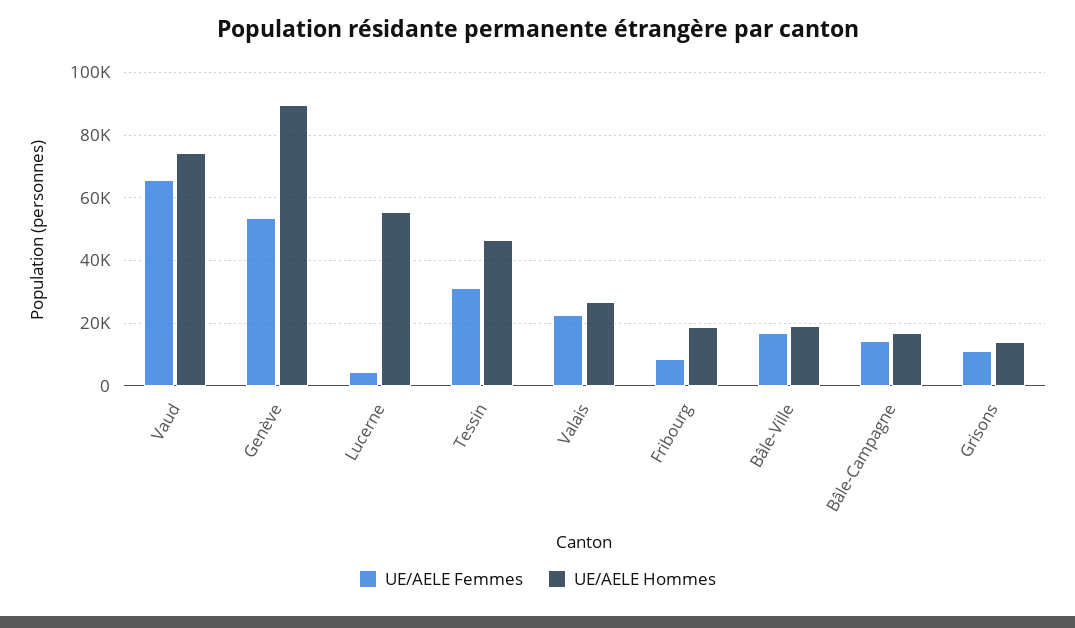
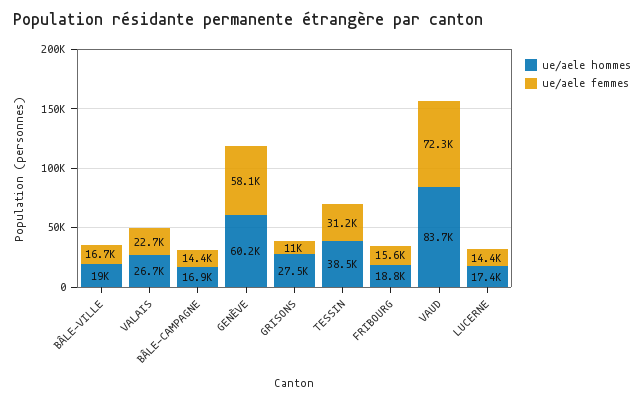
UE/AELE Femmes, Vaud: 66000 -> 72300
UE/AELE Hommes, Vaud: 74000 -> 83700
UE/AELE Femmes, Genève: 54000 -> 58100
UE/AELE Hommes, Genève: 90000 -> 60200
UE/AELE Femmes, Lucerne: 4000 -> 14400
UE/AELE Hommes, Lucerne: 56000 -> 17400
UE/AELE Hommes, Tessin: 46000 -> 38500
UE/AELE Femmes, Fribourg: 8000 -> 15600
UE/AELE Hommes, Grisons: 14000 -> 27500

